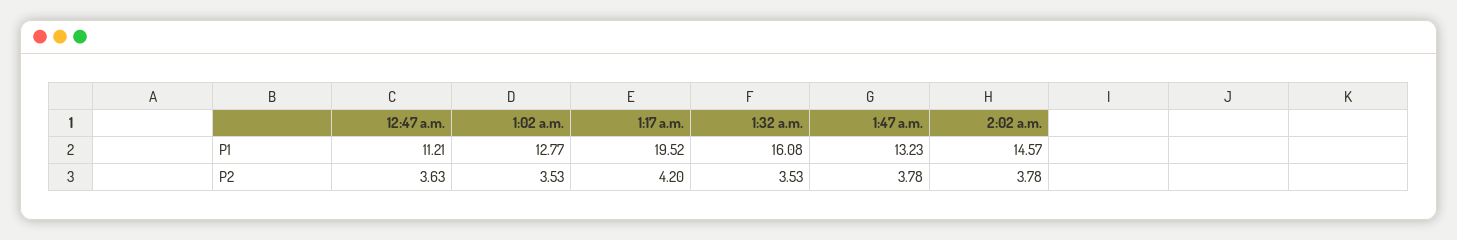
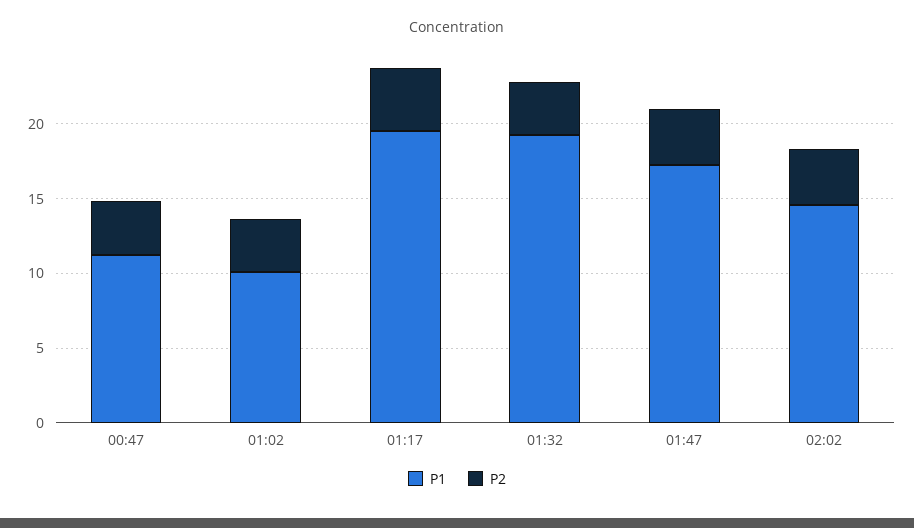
P1, 1:02 a.m.: 12.77 -> 10
P1, 1:32 a.m.: 16.08 -> 19
P1, 1:47 a.m.: 13.23 -> 17

